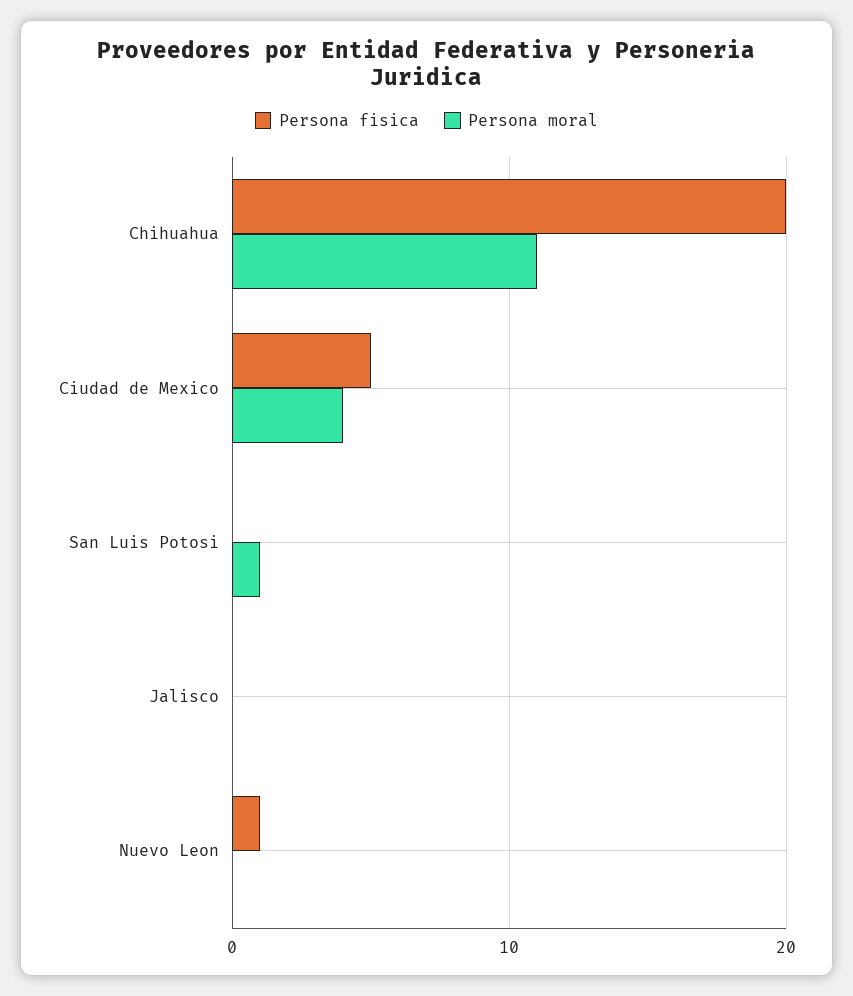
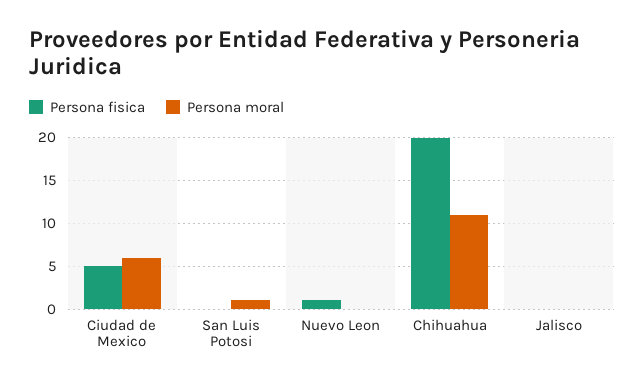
Persona moral, Ciudad de Mexico: 4 -> 6

